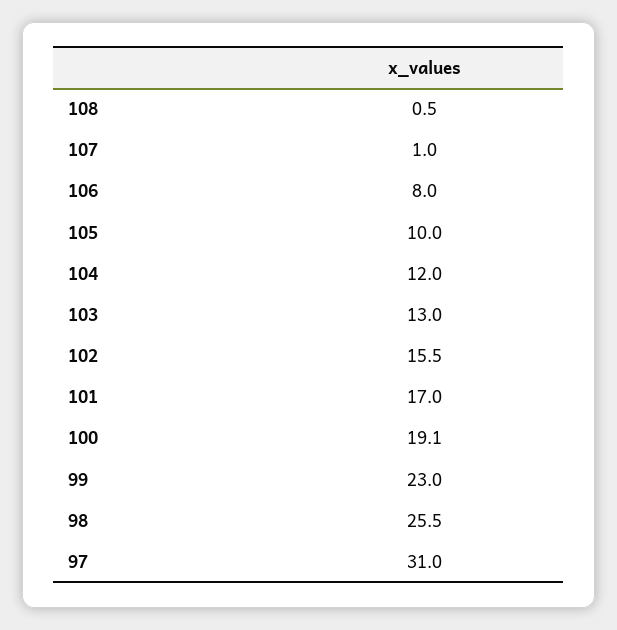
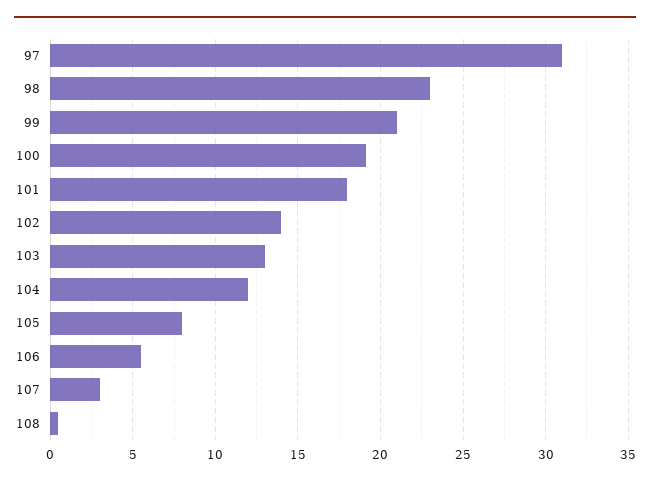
107: 1 -> 3
106: 8 -> 5.5
105: 10 -> 8
102: 15.5 -> 14
101: 17 -> 18
99: 23 -> 21
98: 25.5 -> 23

